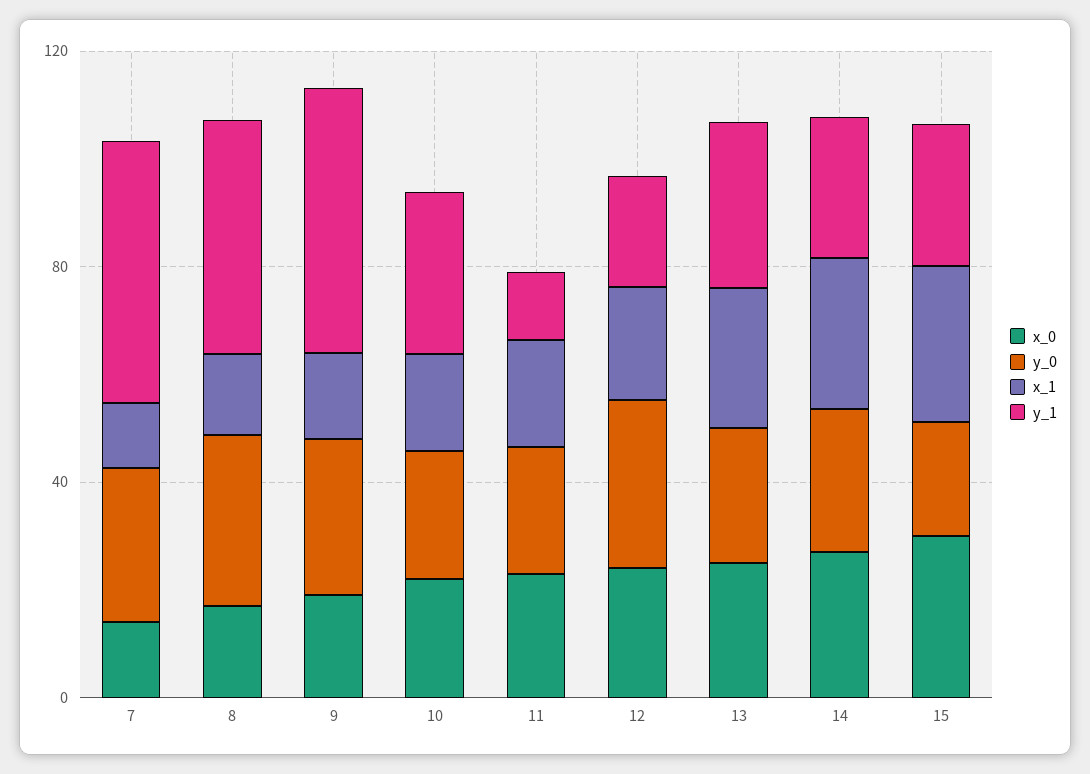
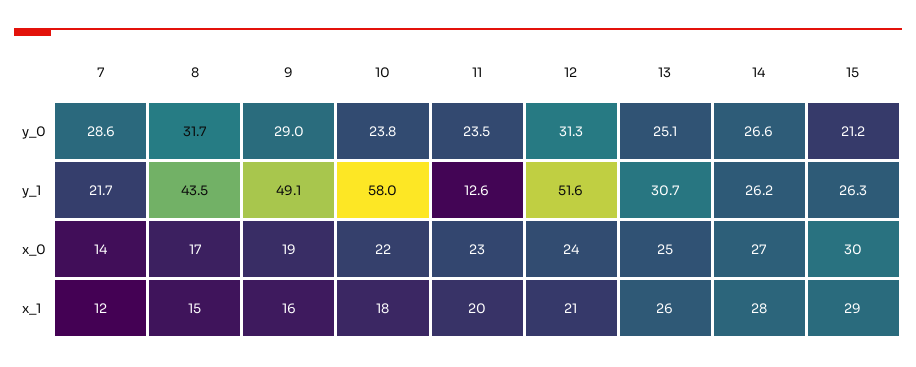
y_1, 7: 50 -> 21.7
y_1, 10: 30 -> 58
y_1, 12: 20 -> 51.6

